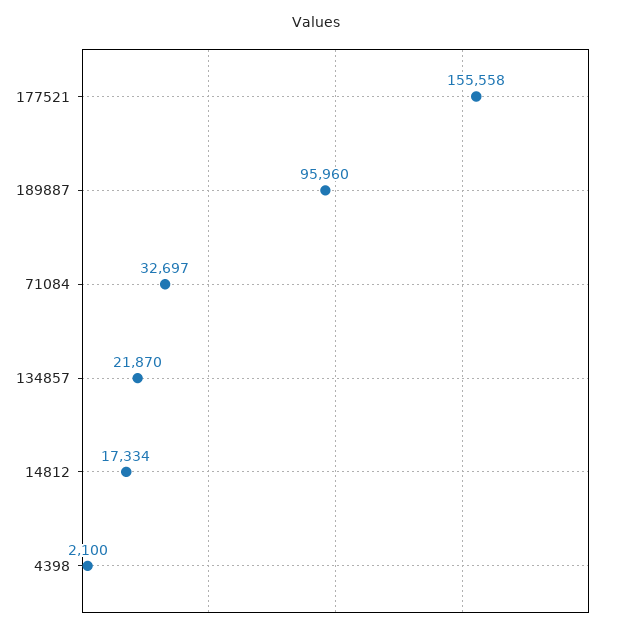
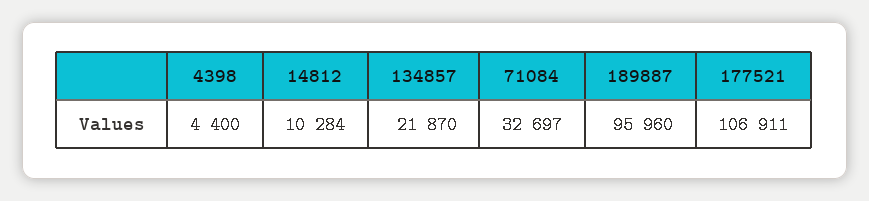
177521: 155558 -> 106911
14812: 17334 -> 10284
4398: 2100 -> 4400

